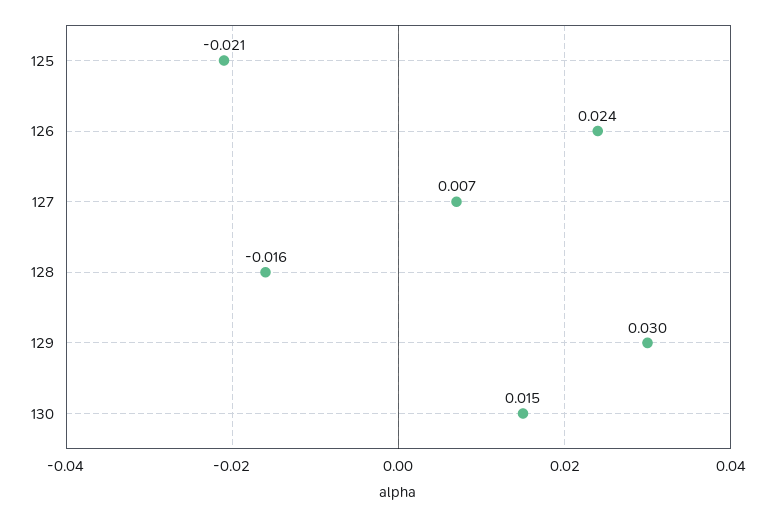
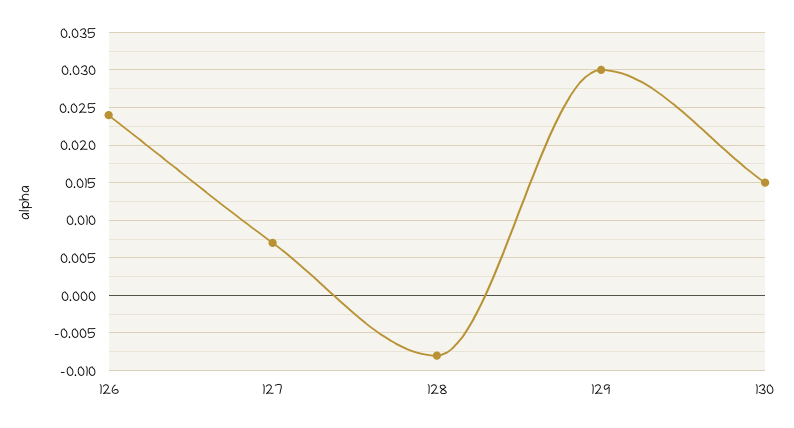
125: -0.021 -> none
128: -0.016 -> -0.008

